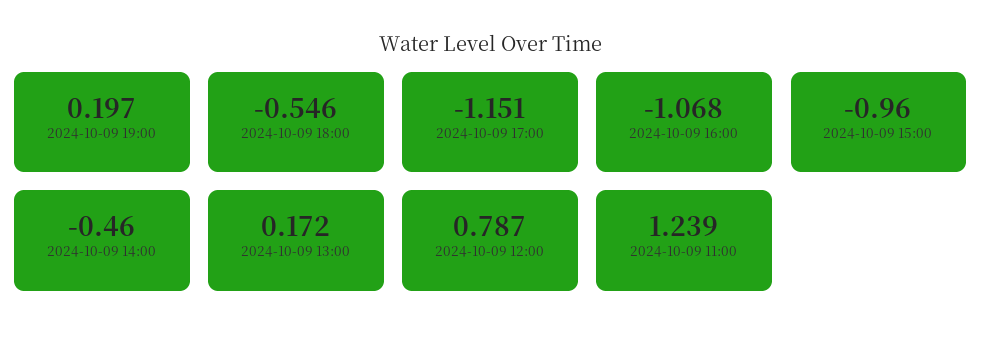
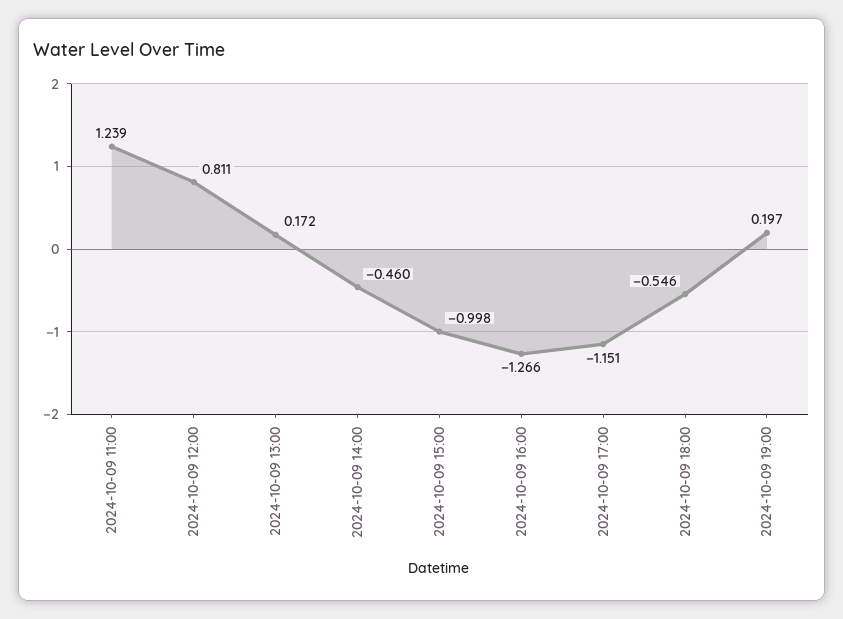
2024-10-09 16:00: -1.068 -> -1.266
2024-10-09 15:00: -0.96 -> -0.998
2024-10-09 12:00: 0.787 -> 0.811

